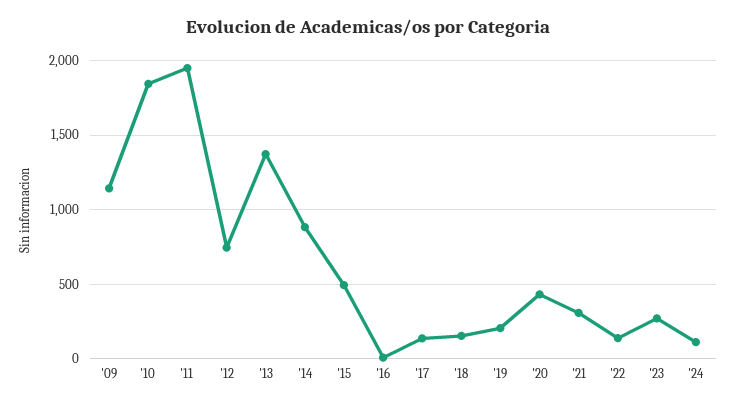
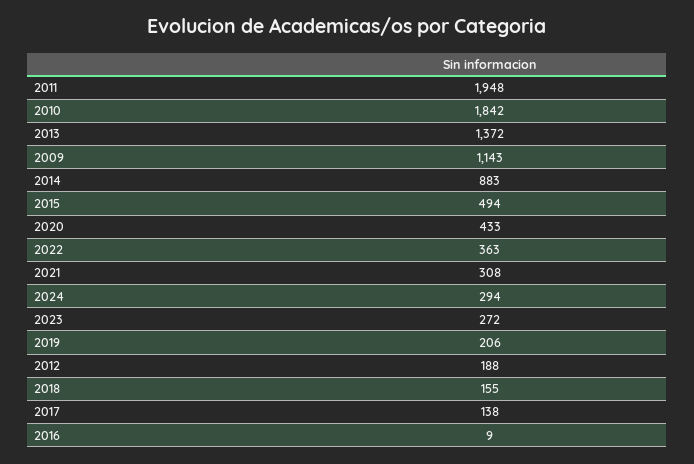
'12: 750 -> 188
'22: 150 -> 363
'24: 100 -> 294

